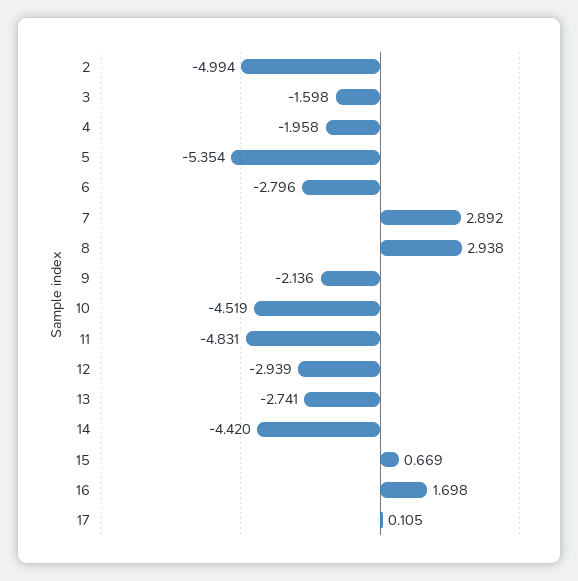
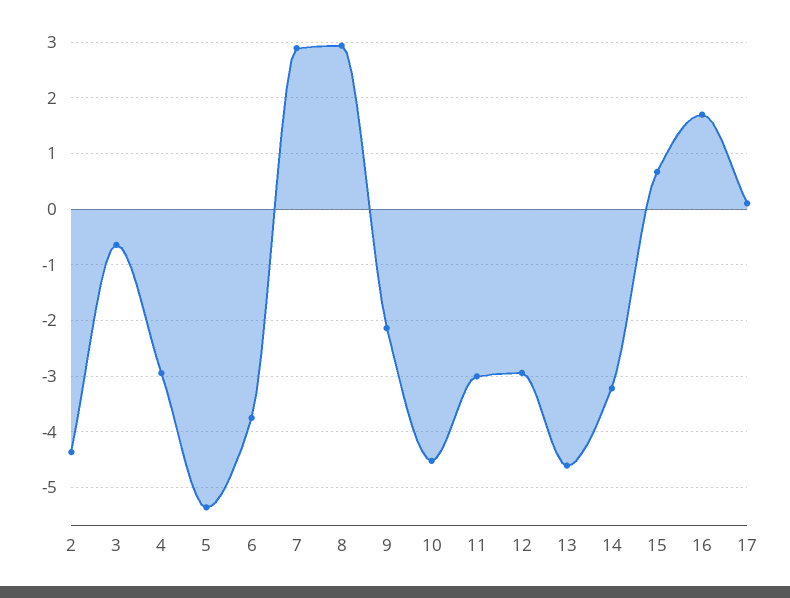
2: -4.994 -> -4.4
3: -1.598 -> -0.6
4: -1.958 -> -3
6: -2.796 -> -3.8
11: -4.831 -> -3
13: -2.741 -> -4.6
14: -4.42 -> -3.2

